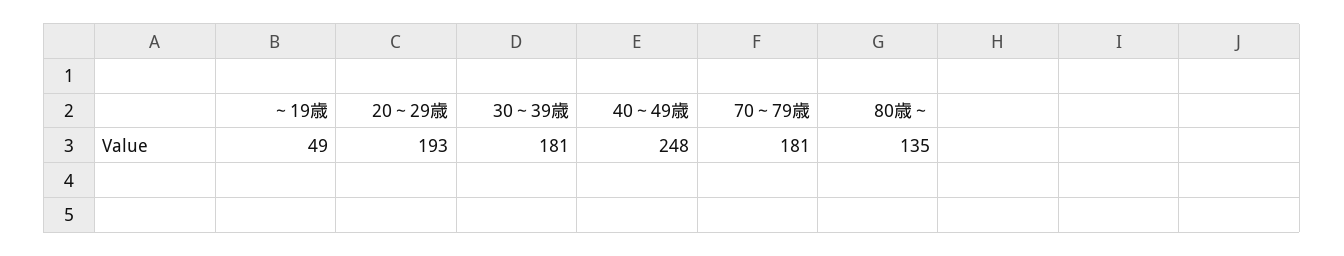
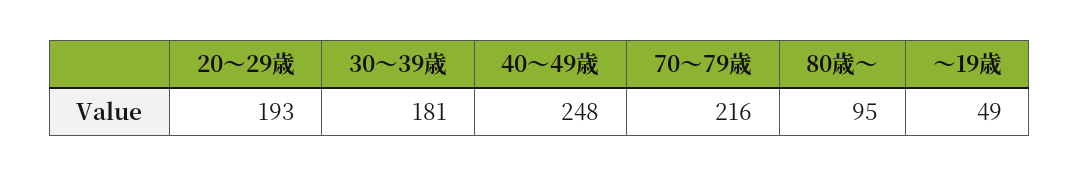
70～79歳: 181 -> 216
80歳～: 135 -> 95

